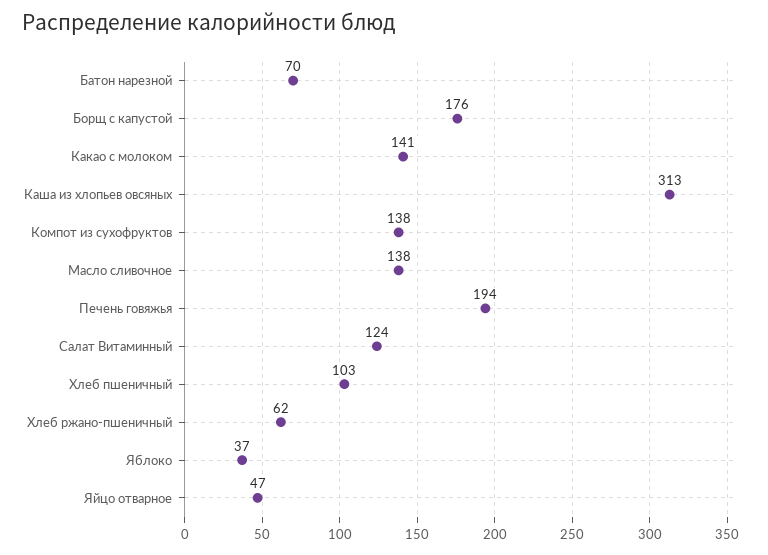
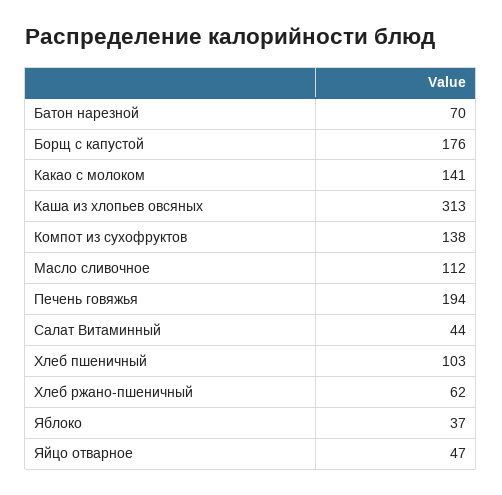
Масло сливочное: 138 -> 112
Салат Витаминный: 124 -> 44

